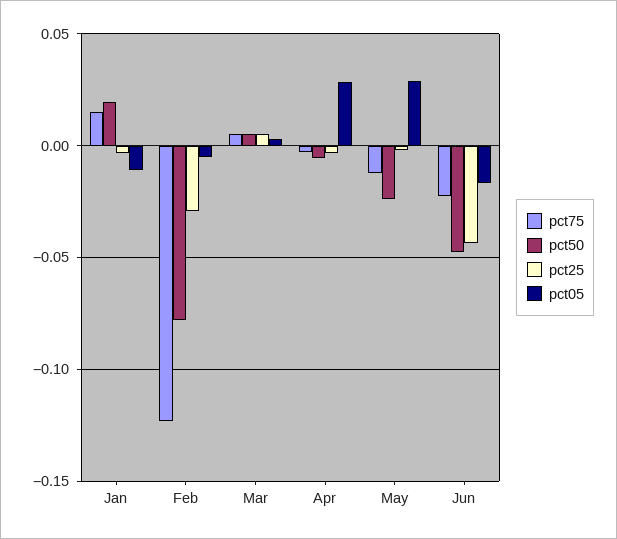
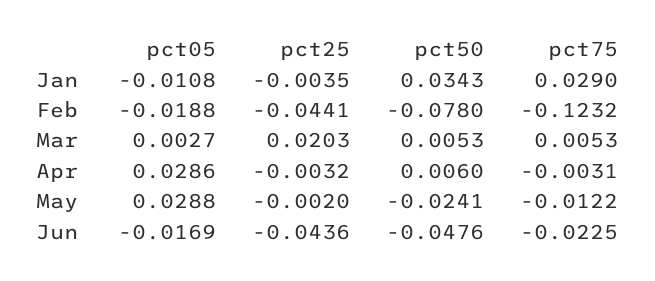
pct75, Jan: 0.015 -> 0.029
pct50, Jan: 0.02 -> 0.0343
pct25, Feb: -0.03 -> -0.0441
pct05, Feb: -0.005 -> -0.0188
pct25, Mar: 0.005 -> 0.0203
pct50, Apr: -0.005 -> 0.006

